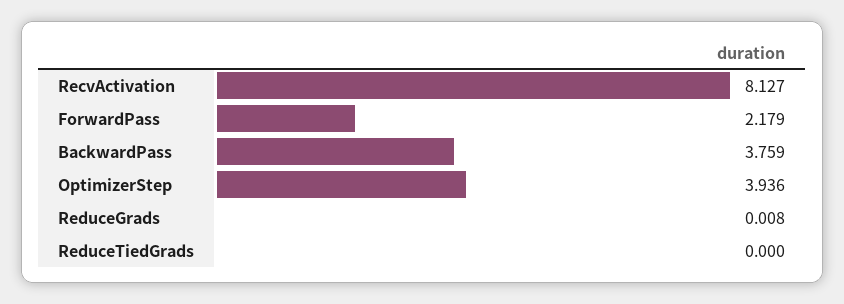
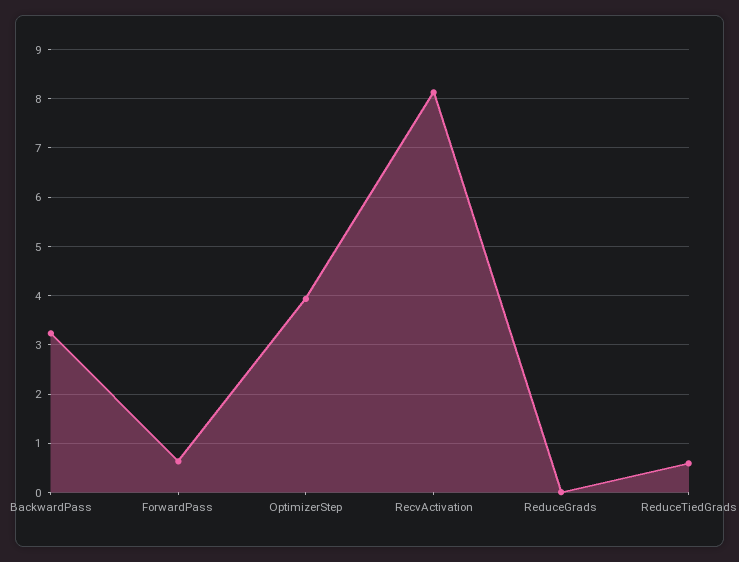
ForwardPass: 2.179 -> 0.6
BackwardPass: 3.759 -> 3.2
ReduceTiedGrads: 0 -> 0.6

